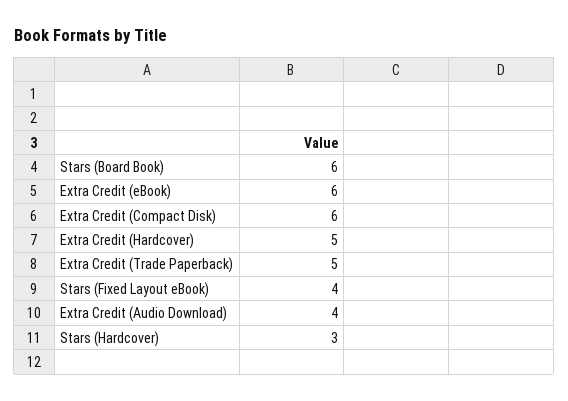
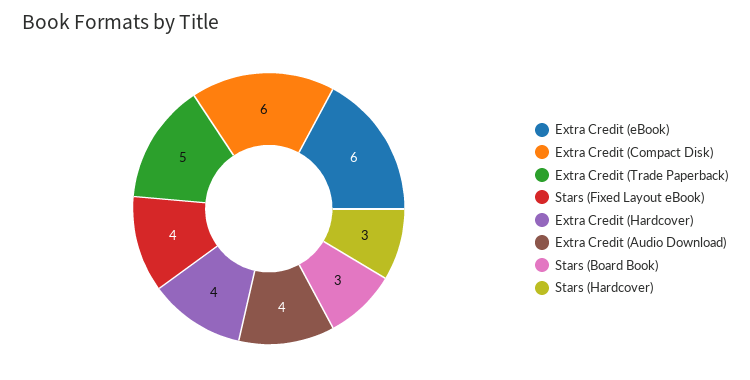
Stars (Board Book): 6 -> 3
Extra Credit (Hardcover): 5 -> 4

